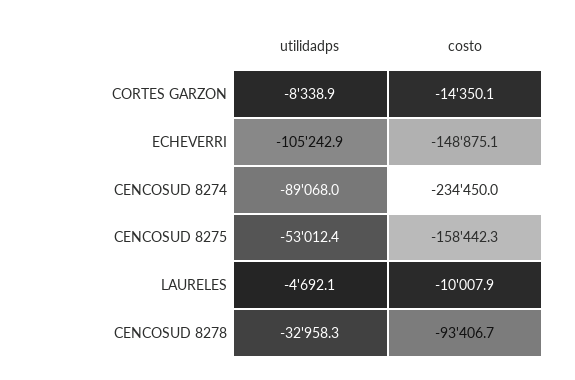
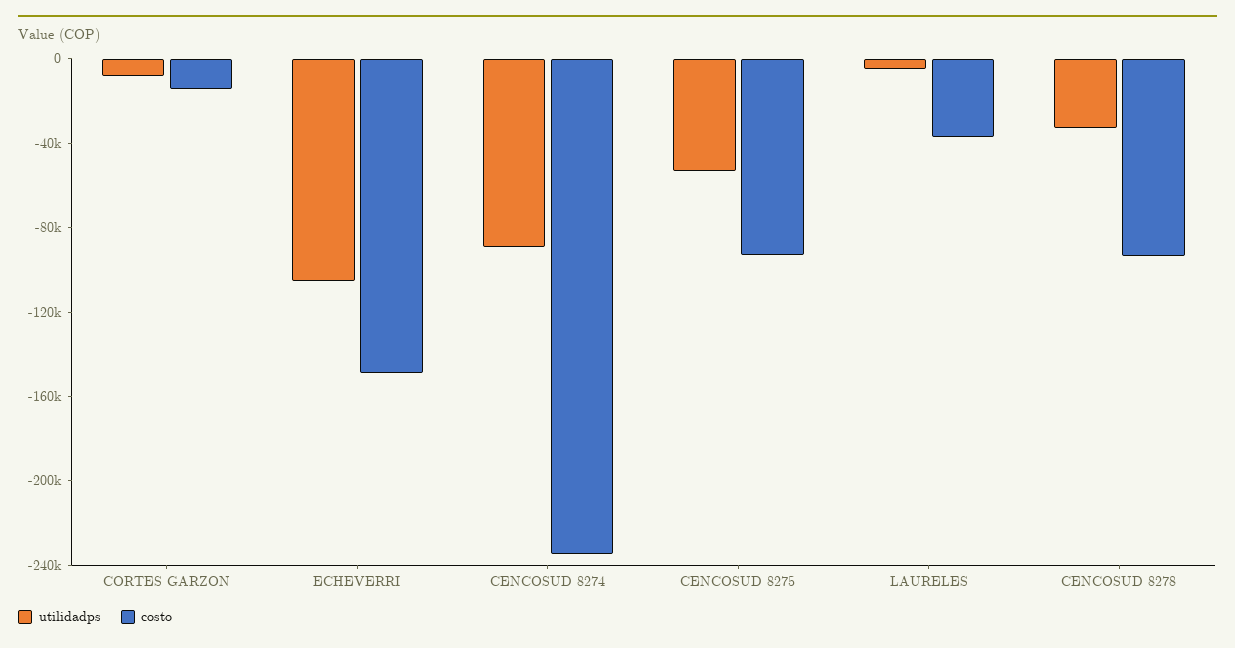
costo, CENCOSUD 8275: -158442.3 -> -90000
costo, LAURELES: -10007.9 -> -40000

